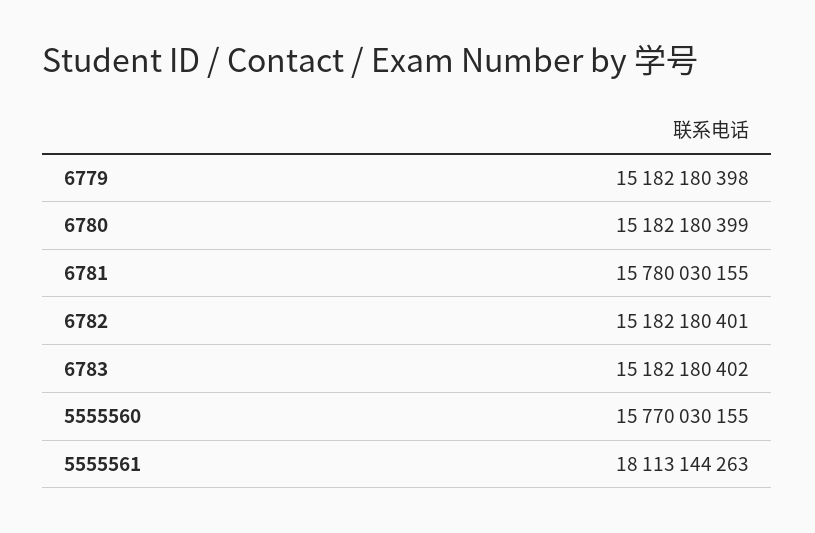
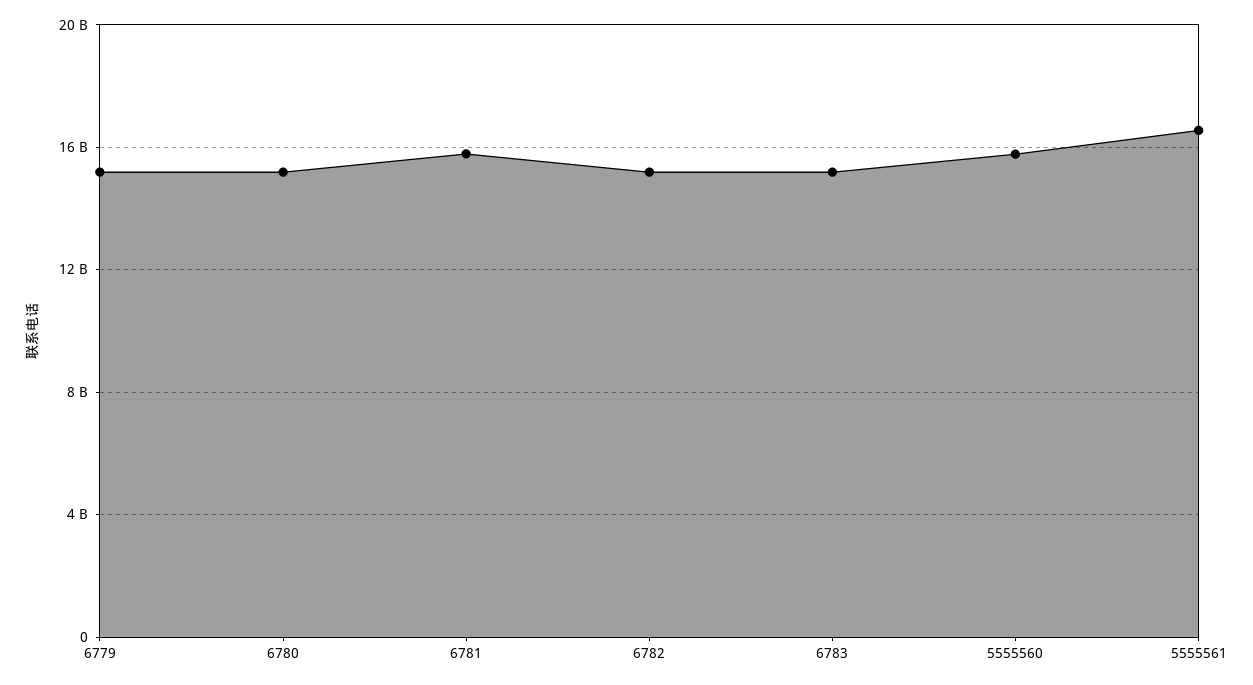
5555561: 18113144263 -> 16500000000

